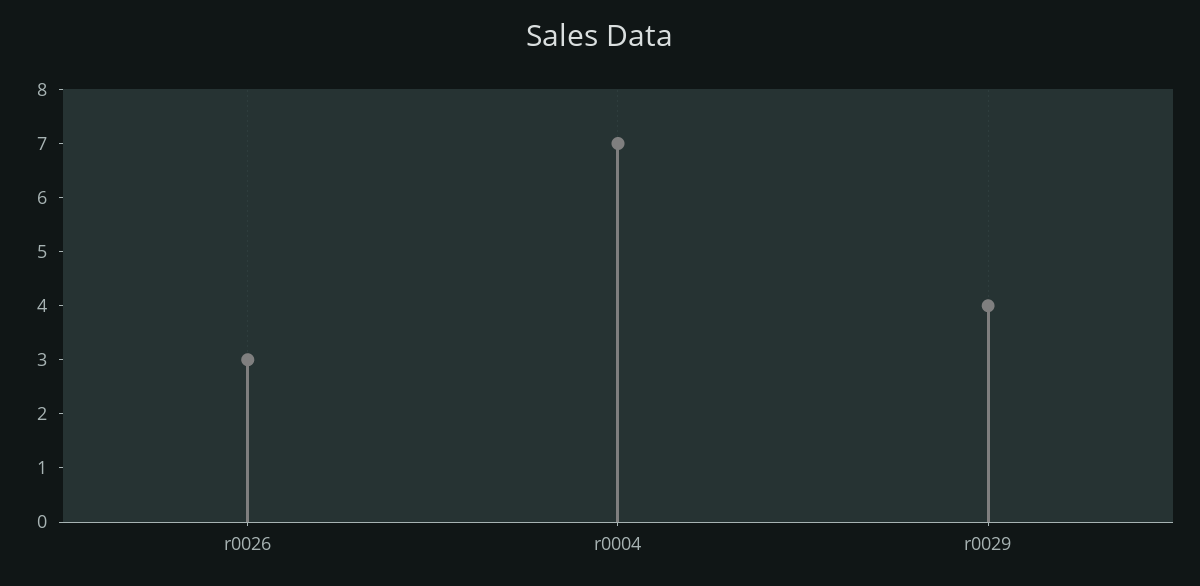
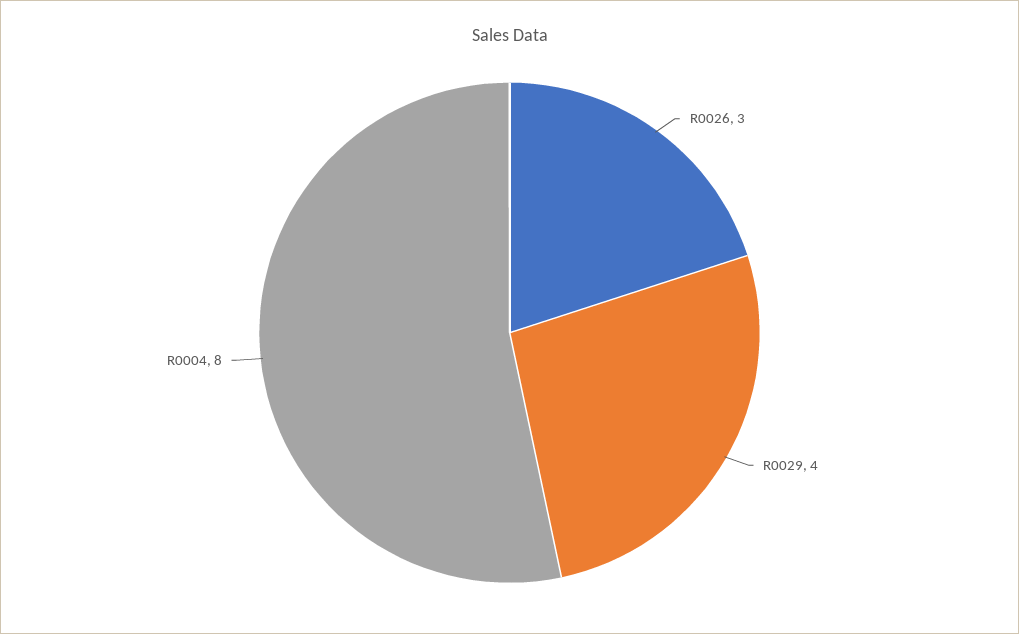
r0004: 7 -> 8

